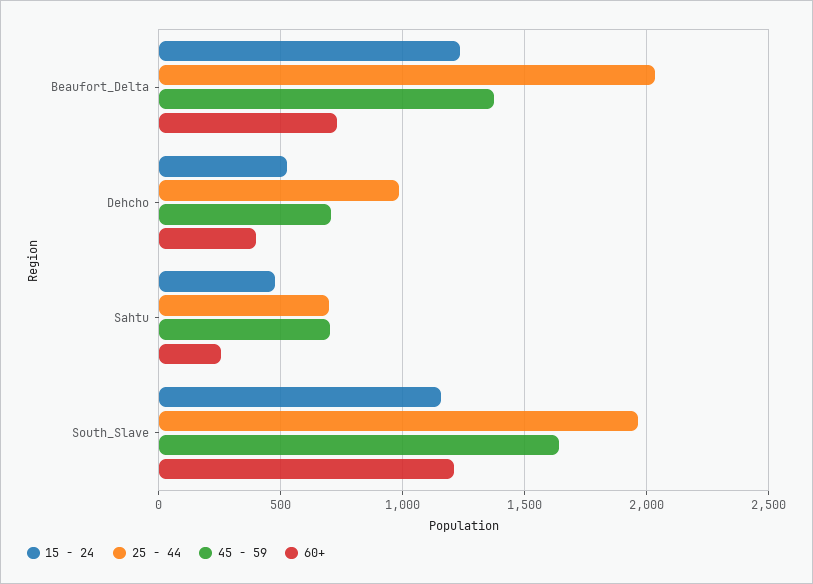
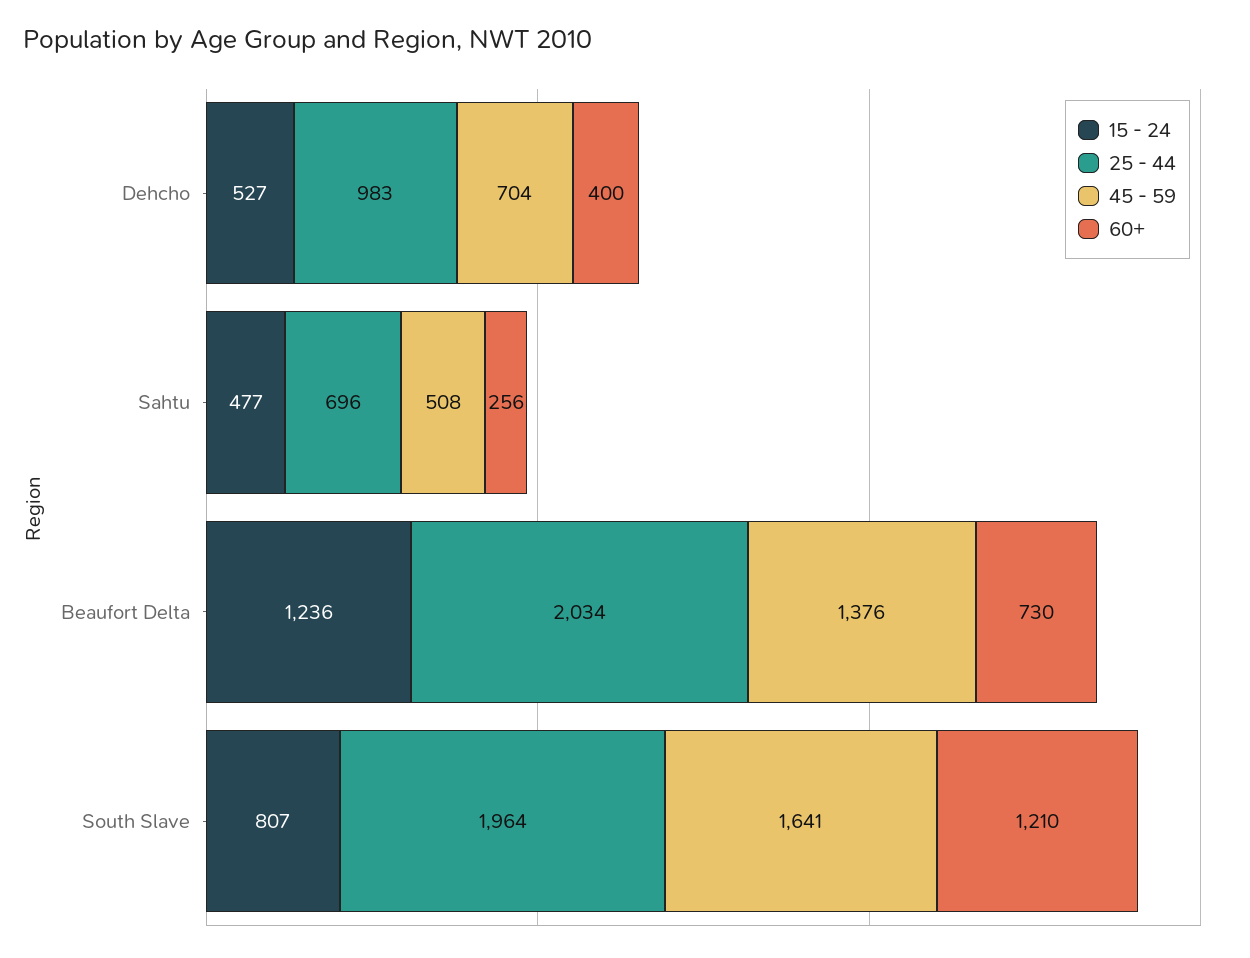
45 - 59, Sahtu: 700 -> 508
15 - 24, South_Slave: 1150 -> 807

